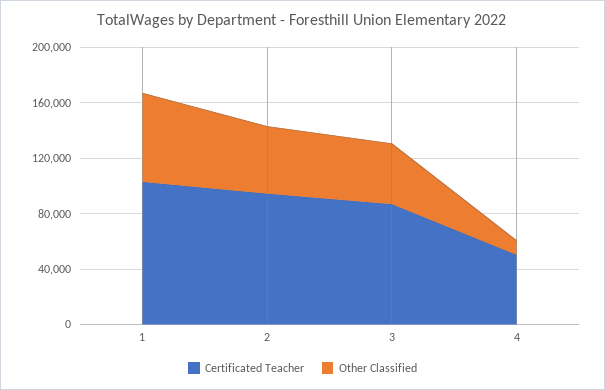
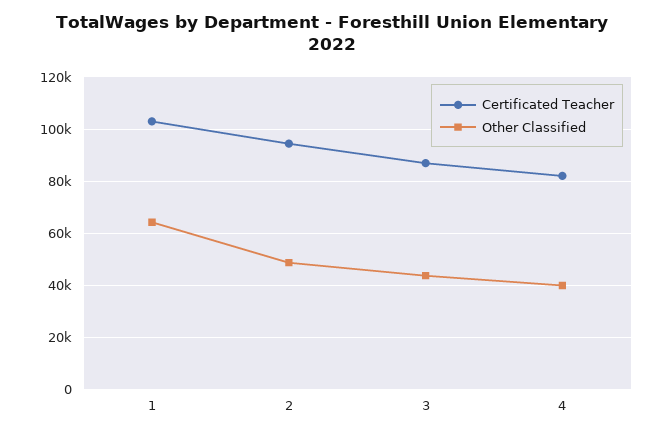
Certificated Teacher, 4: 50000 -> 82500
Other Classified, 4: 10000 -> 40000

